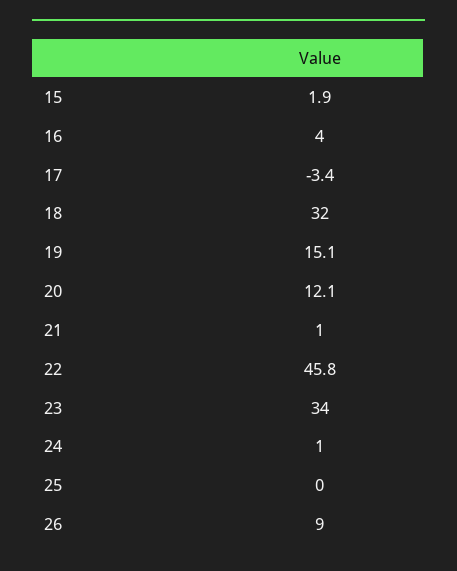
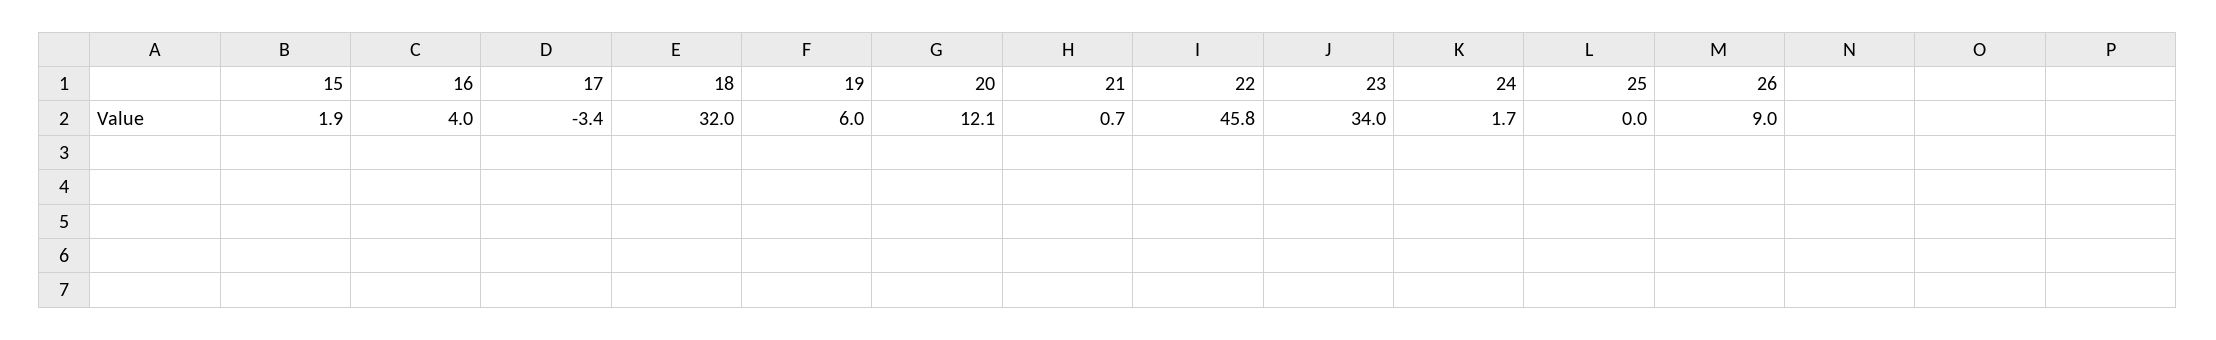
19: 15.1 -> 6
21: 1 -> 0.7
24: 1 -> 1.7

